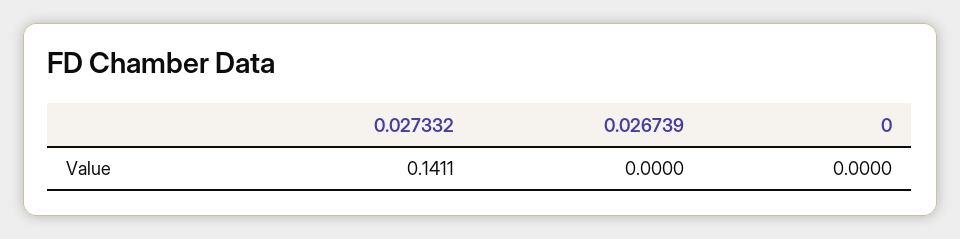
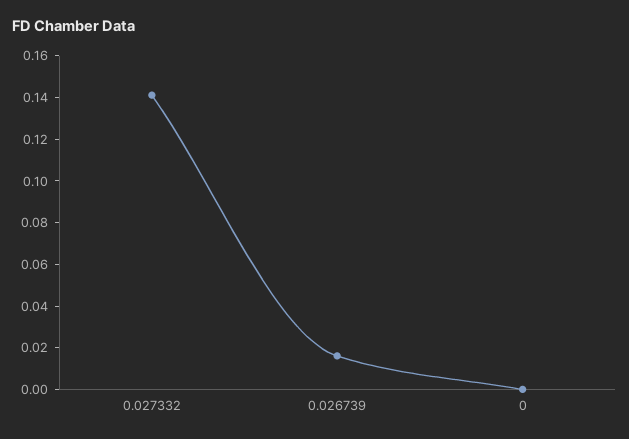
0.026739: 0 -> 0.015

